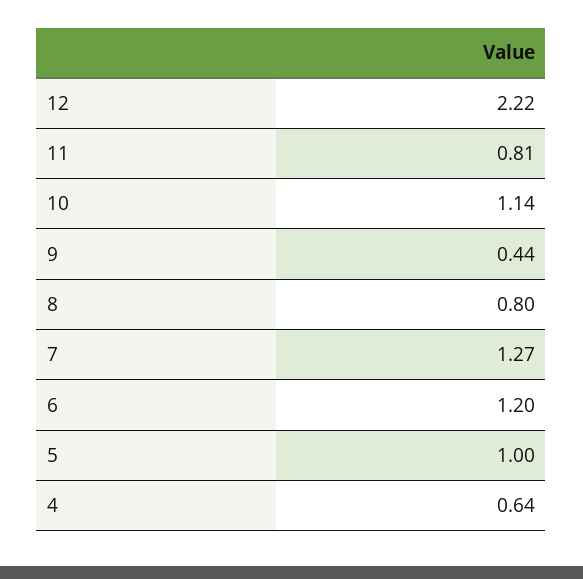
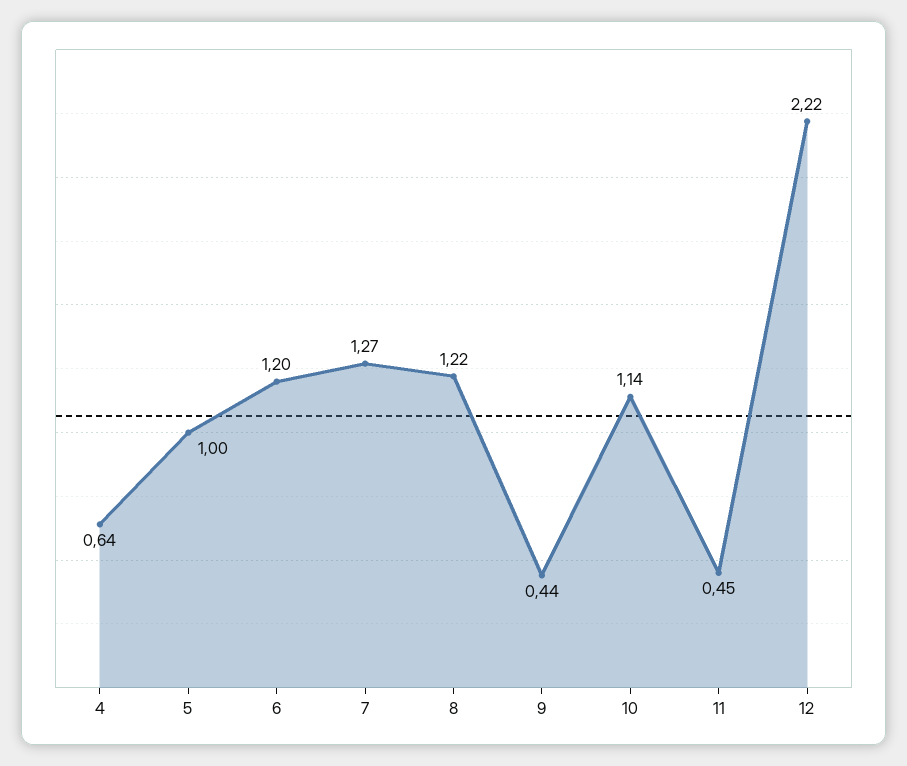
11: 0.81 -> 0.45
8: 0.8 -> 1.22

